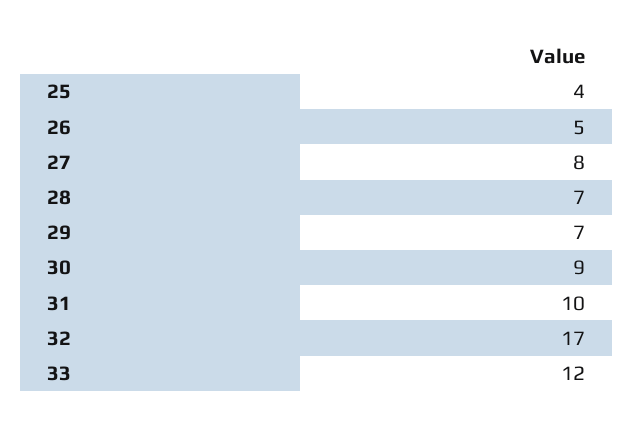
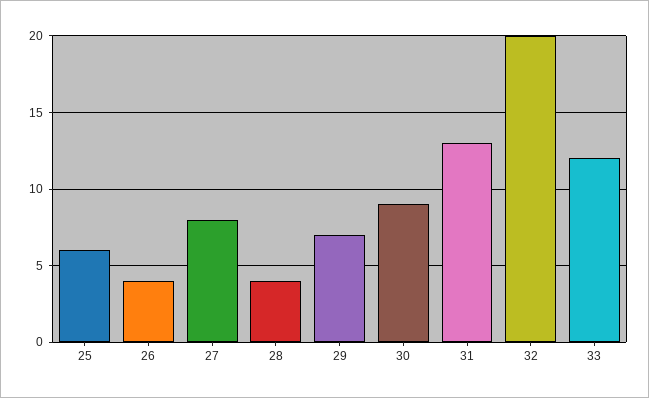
25: 4 -> 6
26: 5 -> 4
28: 7 -> 4
31: 10 -> 13
32: 17 -> 20

